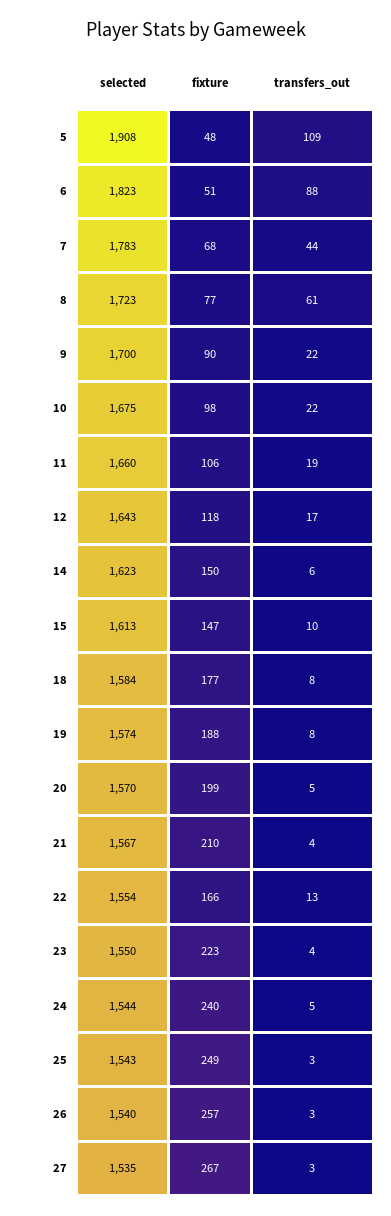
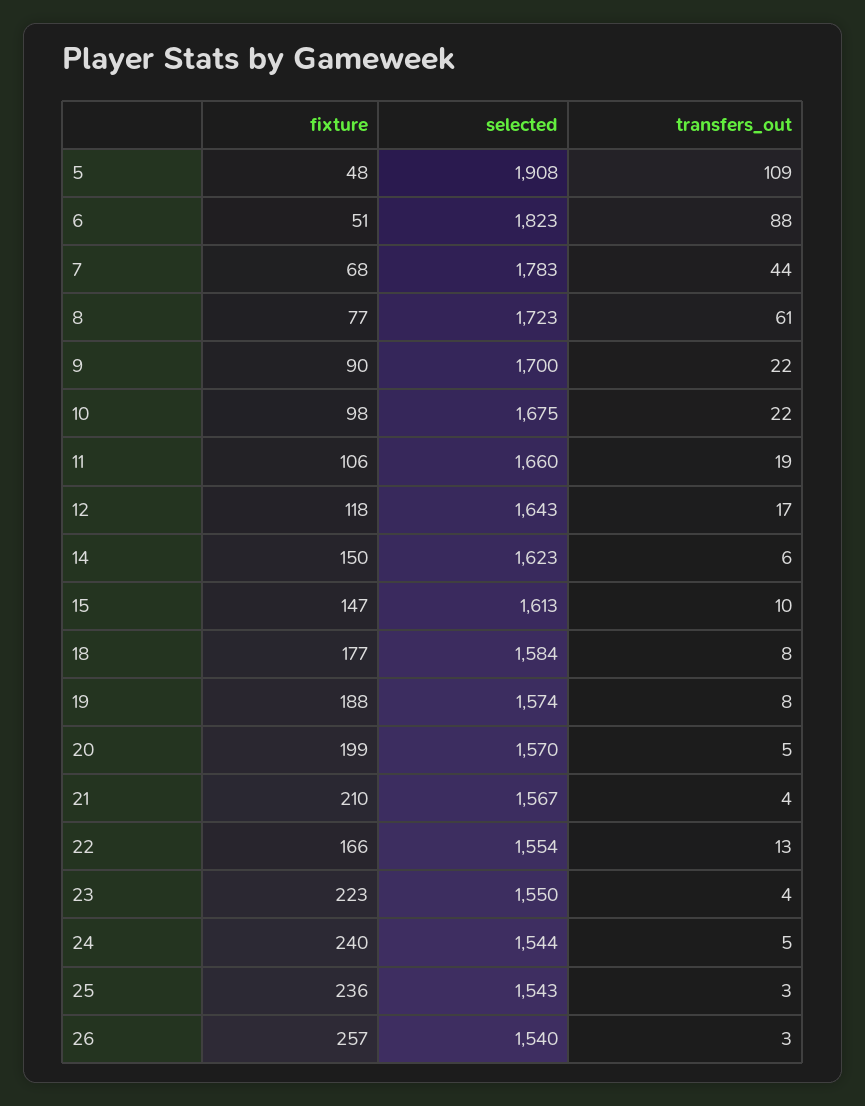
fixture, 25: 249 -> 236
selected, 27: 1535 -> none
fixture, 27: 267 -> none
transfers_out, 27: 3 -> none

